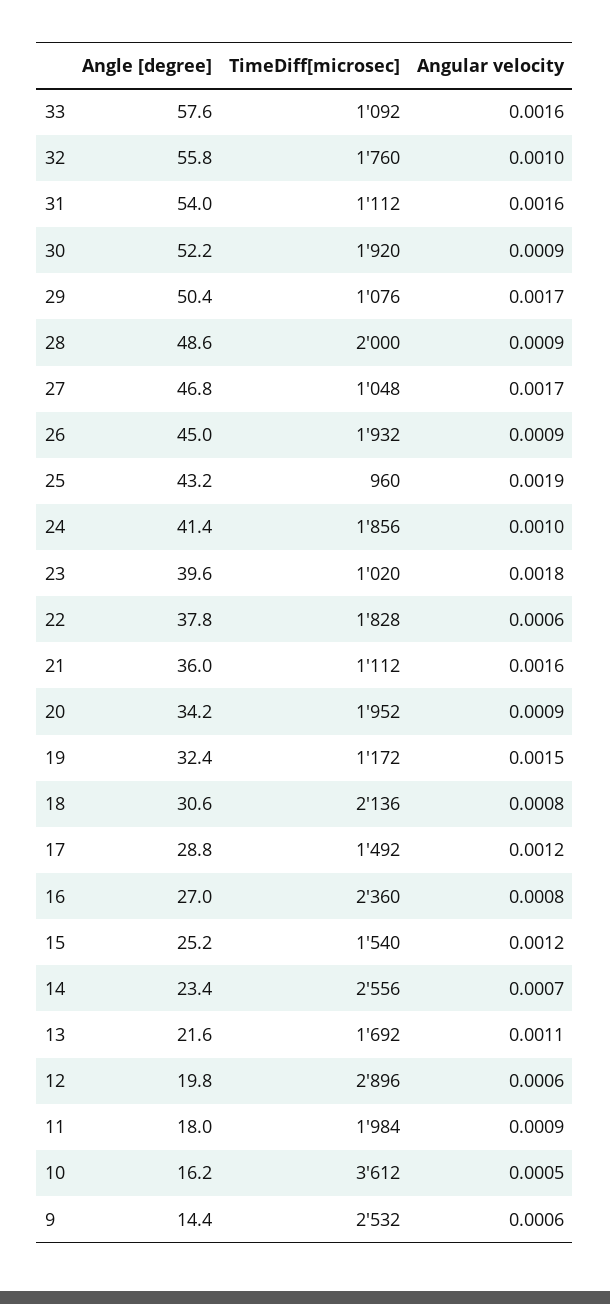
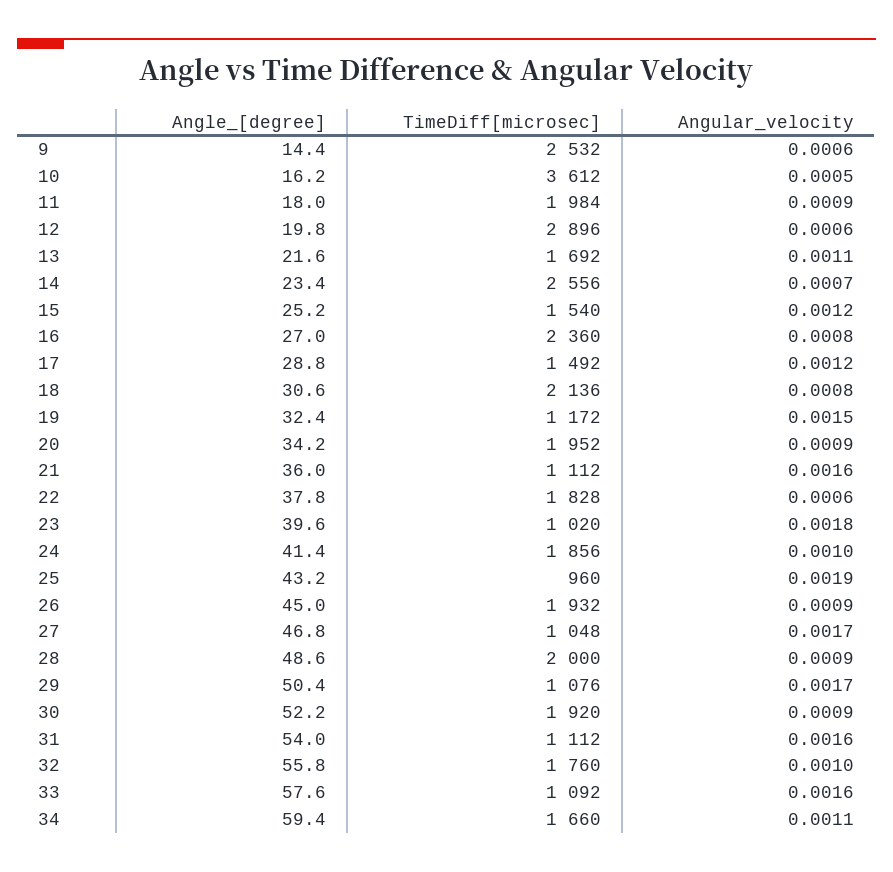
Angle [degree], 34: none -> 59.4
TimeDiff[microsec], 34: none -> 1660
Angular velocity, 34: none -> 0.0011

